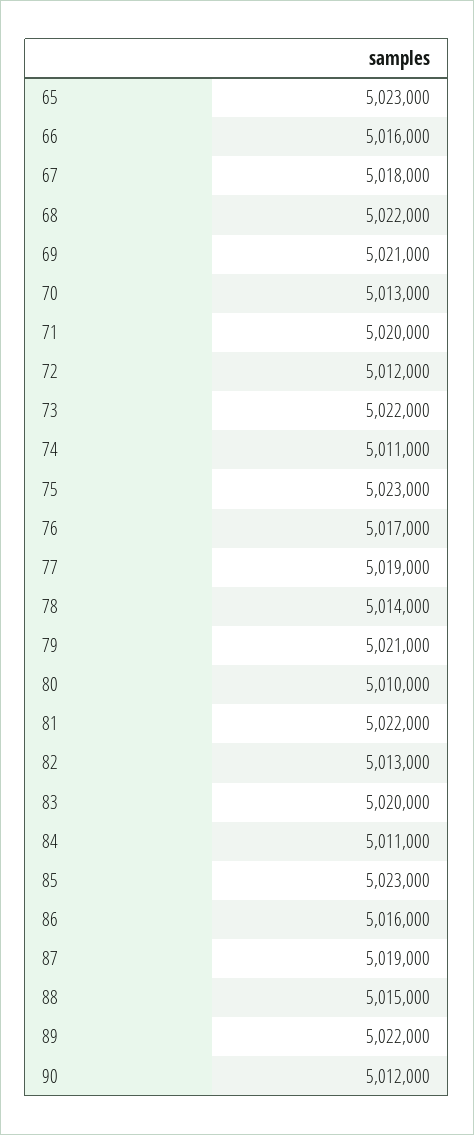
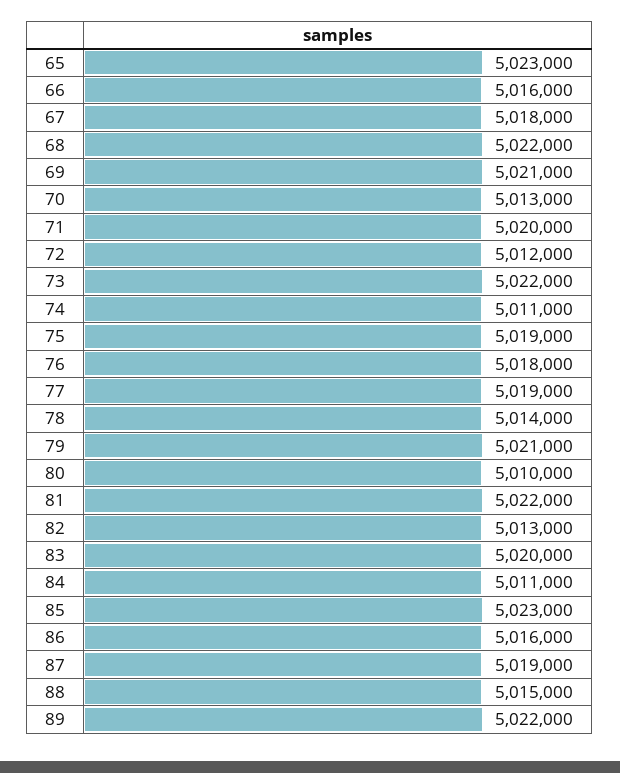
75: 5023000 -> 5019000
76: 5017000 -> 5018000
90: 5012000 -> none

